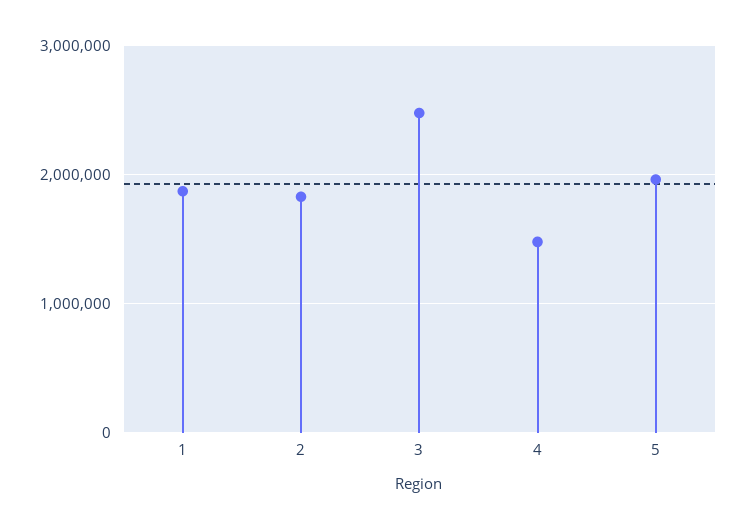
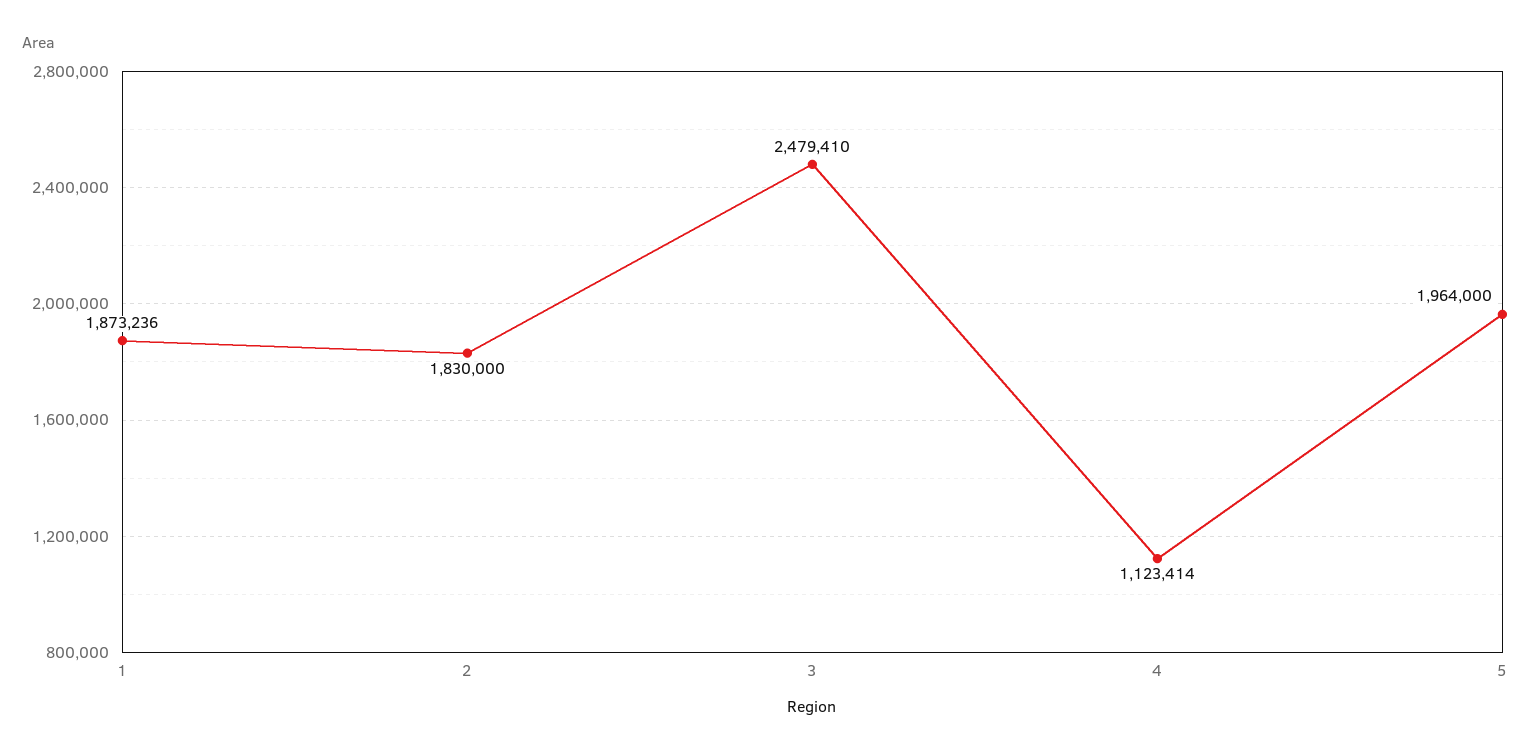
4: 1500000 -> 1123414

